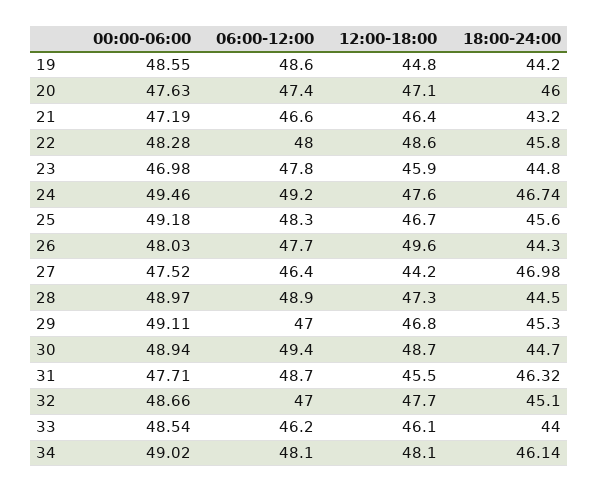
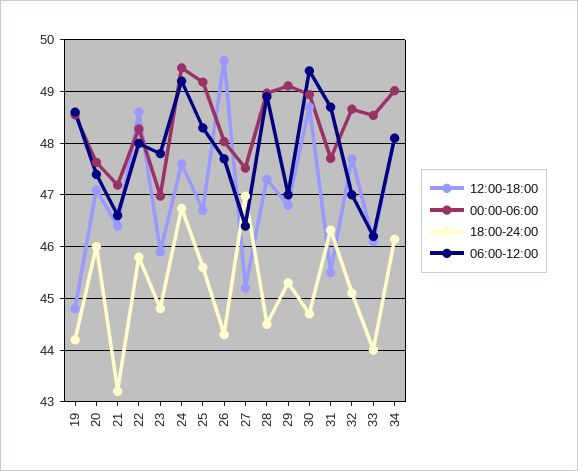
12:00-18:00, 27: 44.2 -> 45.2

